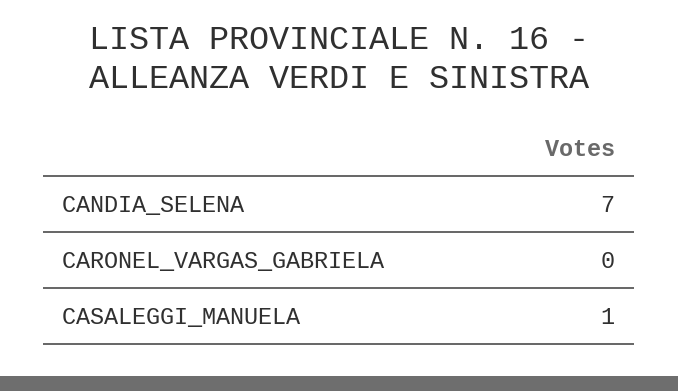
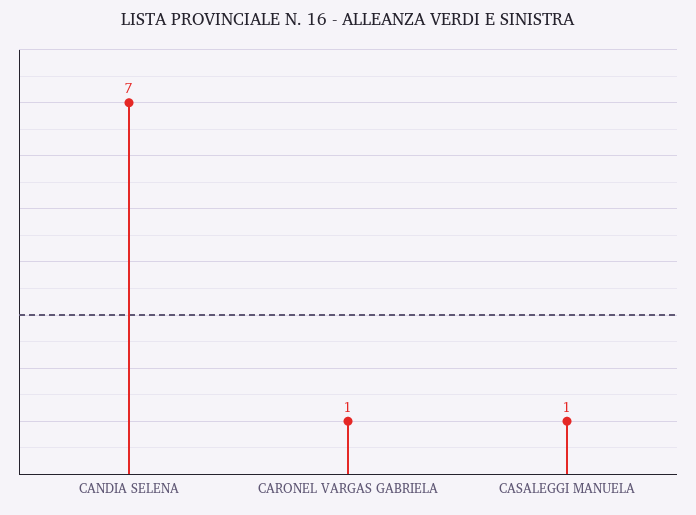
CARONEL_VARGAS_GABRIELA: 0 -> 1

